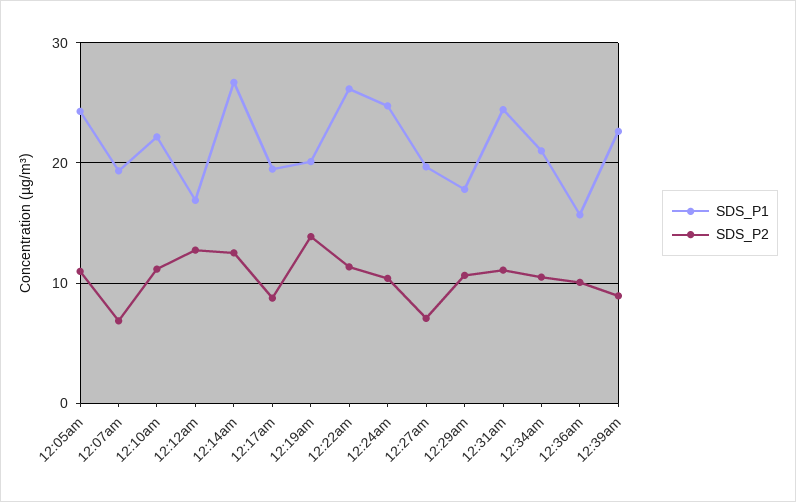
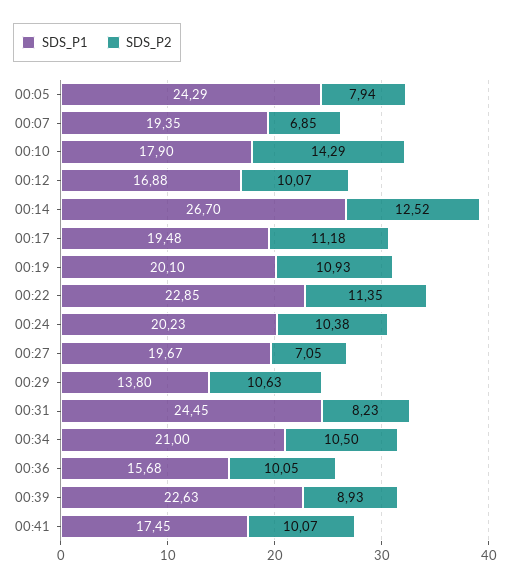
SDS_P2, 12:05am: 11 -> 7.94
SDS_P1, 12:10am: 22 -> 17.9
SDS_P2, 12:10am: 11 -> 14.29
SDS_P2, 12:12am: 13 -> 10.07
SDS_P2, 12:17am: 9 -> 11.18
SDS_P2, 12:19am: 14 -> 10.93
SDS_P1, 12:22am: 26 -> 22.85
SDS_P1, 12:24am: 25 -> 20.23
SDS_P1, 12:29am: 18 -> 13.8
SDS_P2, 12:31am: 11 -> 8.23
SDS_P1, 00:41: none -> 17.45
SDS_P2, 00:41: none -> 10.07

